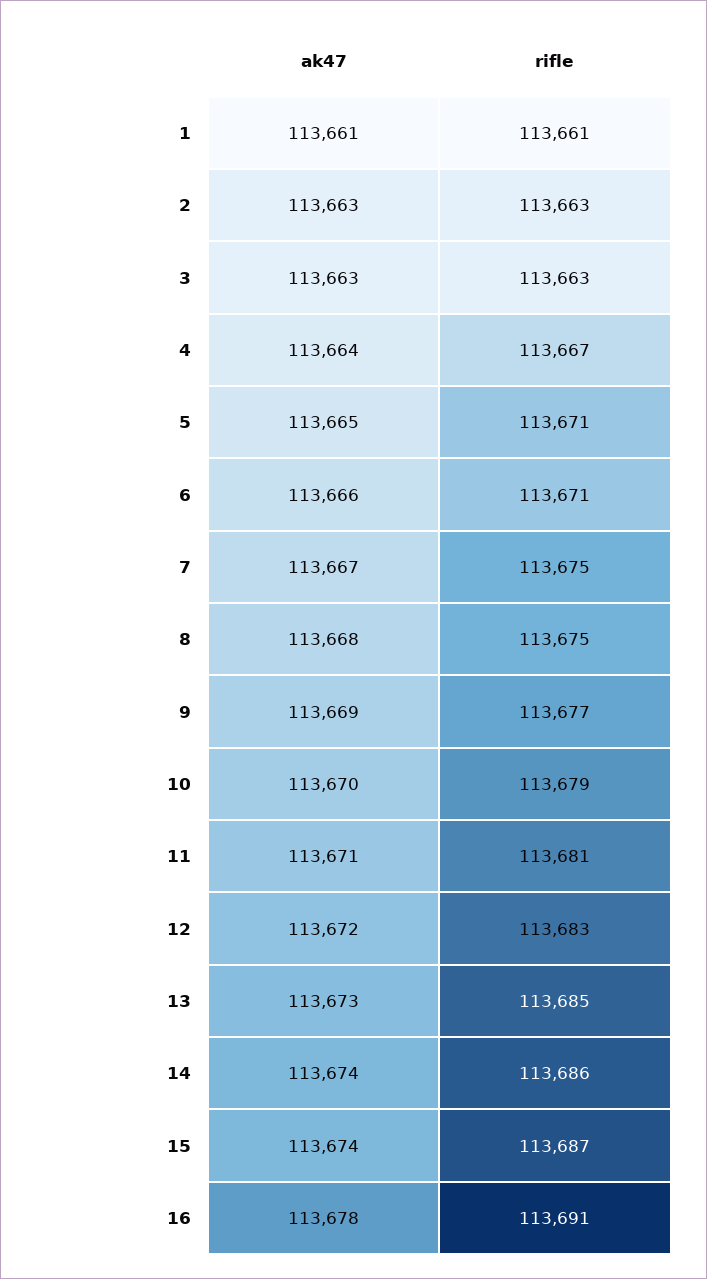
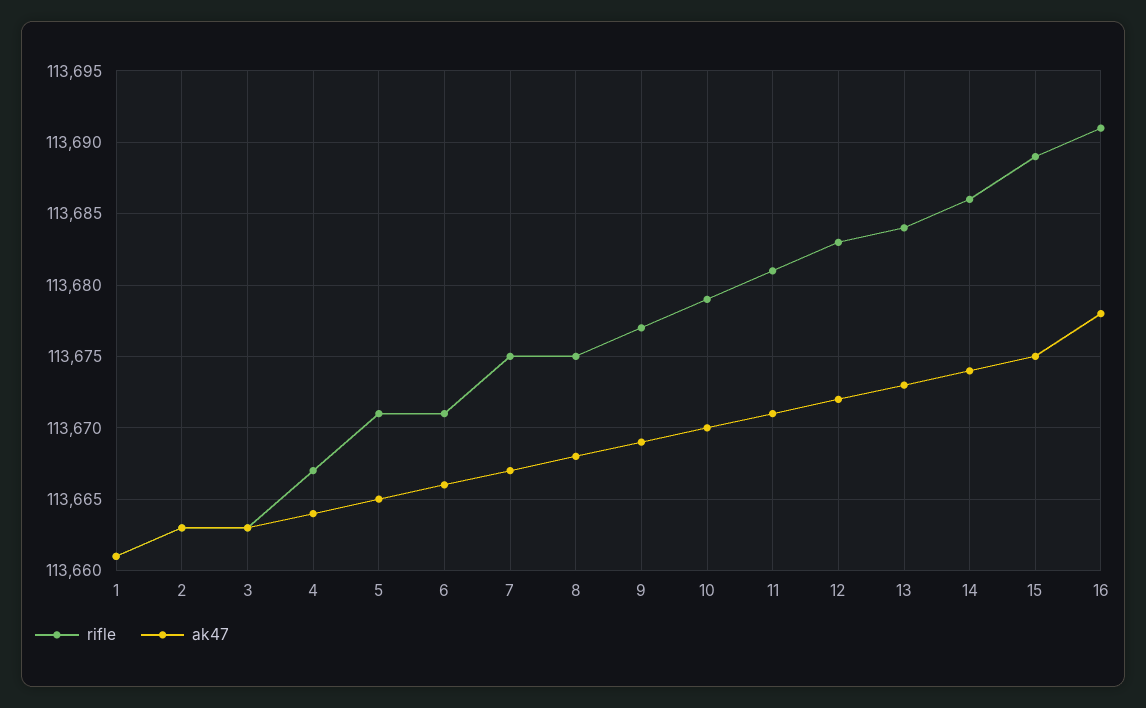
rifle, 13: 113685 -> 113684
ak47, 15: 113674 -> 113675
rifle, 15: 113687 -> 113689

